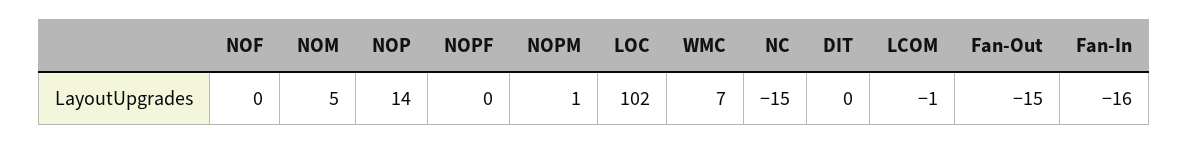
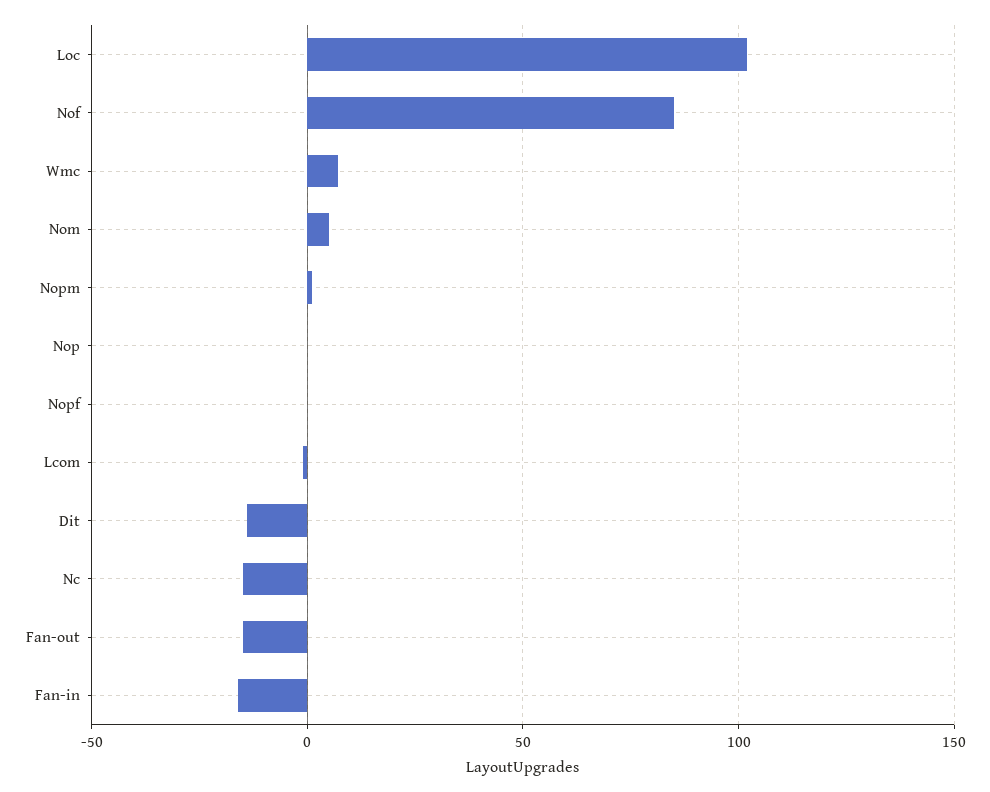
NOF: 0 -> 85
NOP: 14 -> 0
DIT: 0 -> -15

